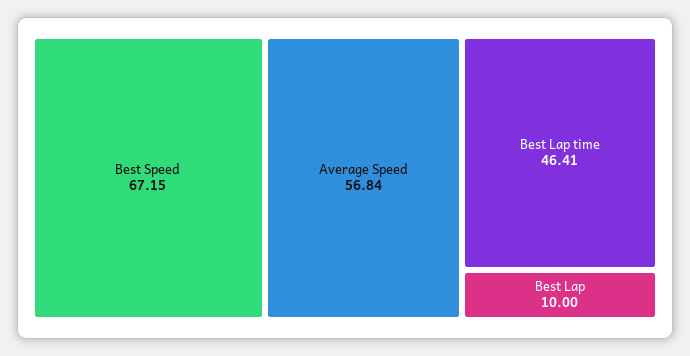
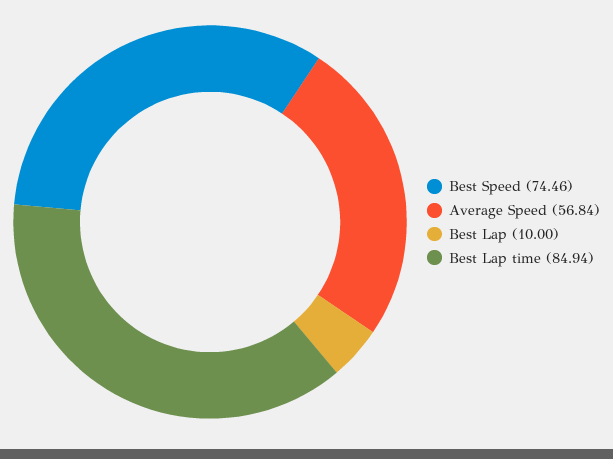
Best Speed: 67.15 -> 74.46
Best Lap time: 46.41 -> 84.94

